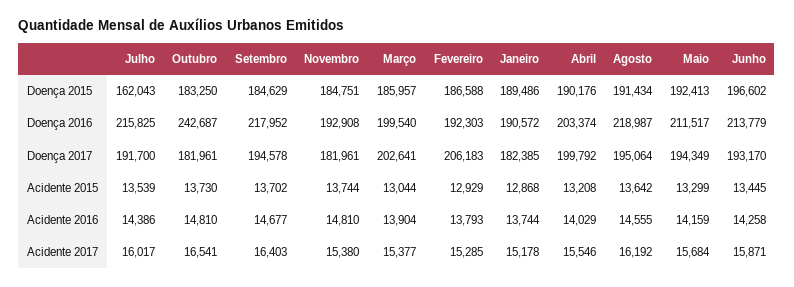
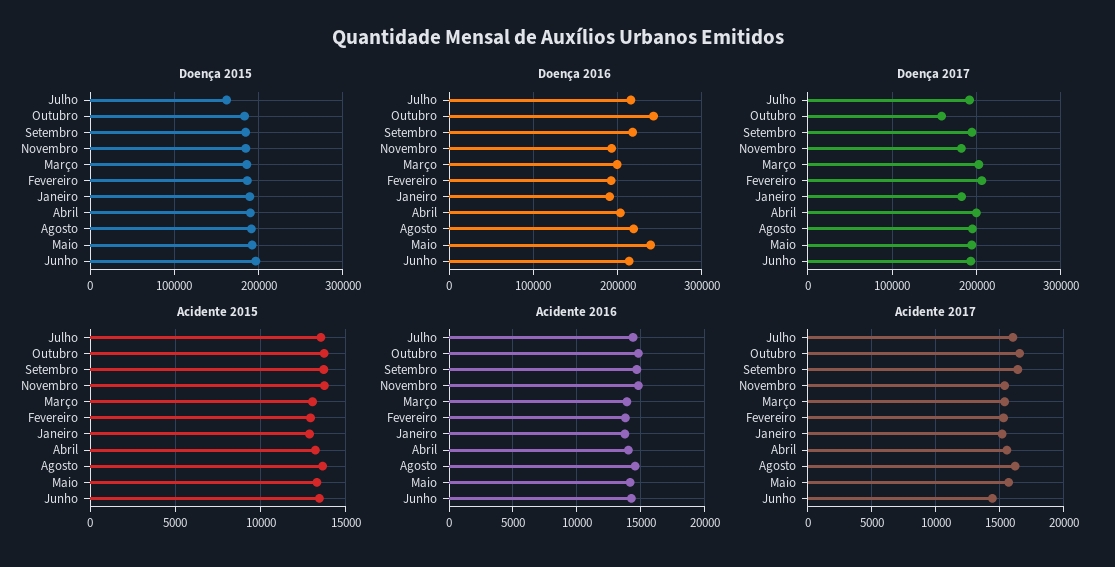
Doença 2016, Maio: 211517 -> 240000
Doença 2017, Outubro: 181961 -> 160000
Acidente 2017, Junho: 15871 -> 14500

